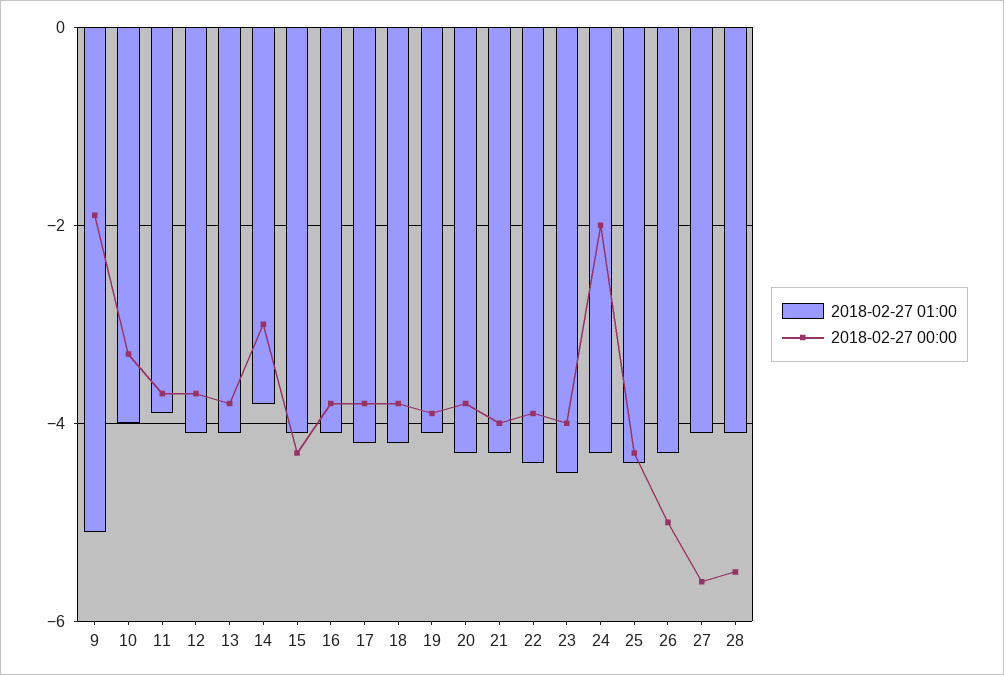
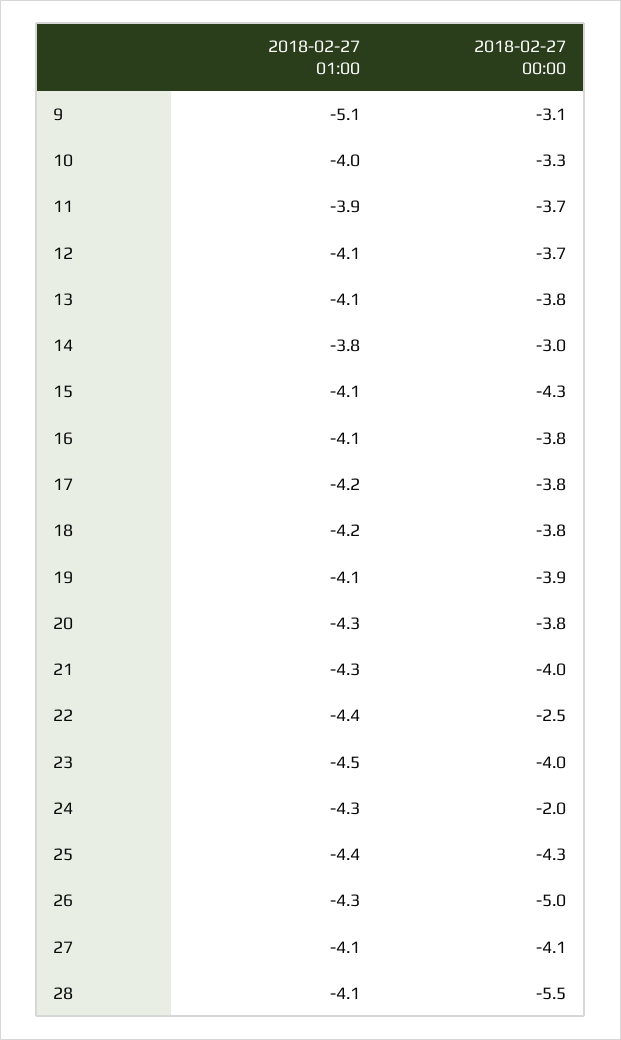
2018-02-27 00:00, 9: -2 -> -3.1
2018-02-27 00:00, 22: -4 -> -2.5
2018-02-27 00:00, 27: -5.5 -> -4.1

